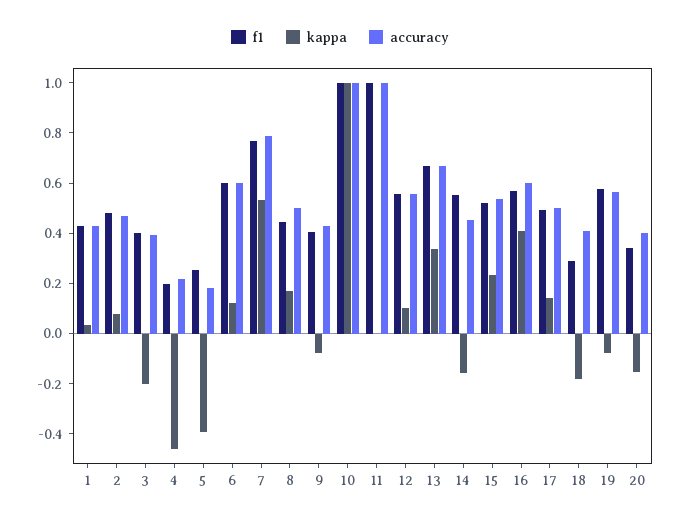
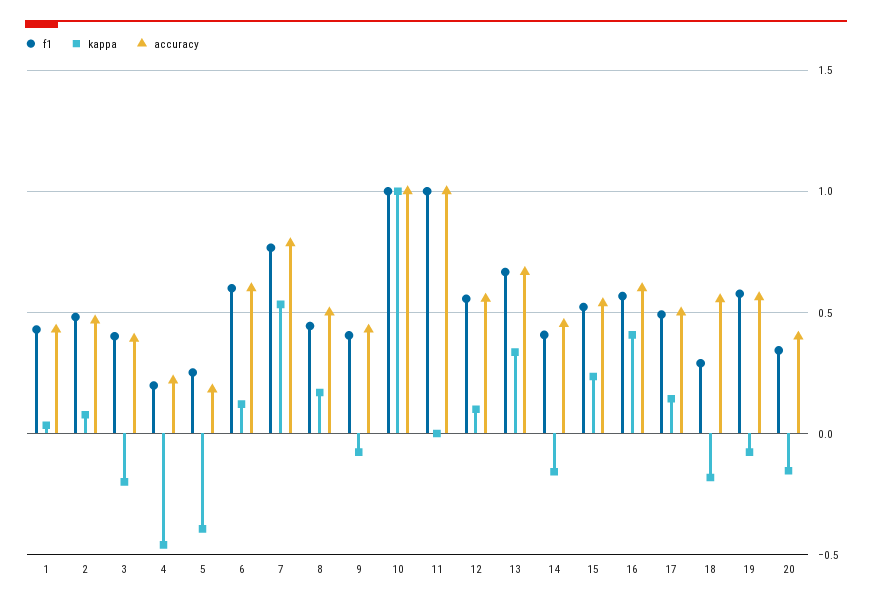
f1, 14: 0.55 -> 0.4
accuracy, 18: 0.4 -> 0.55

